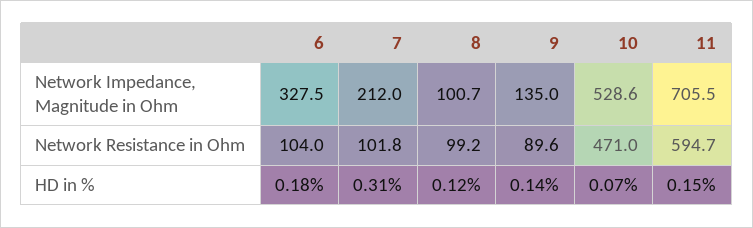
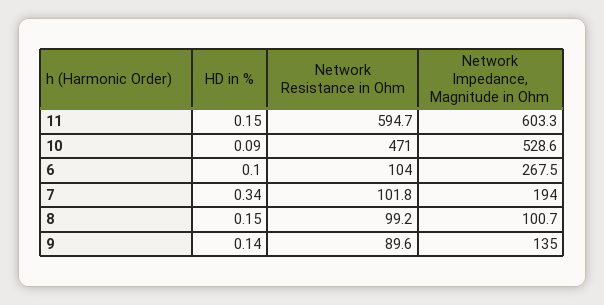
6, Network Impedance, Magnitude in Ohm: 327.5 -> 267.5
7, Network Impedance, Magnitude in Ohm: 212 -> 194
11, Network Impedance, Magnitude in Ohm: 705.5 -> 603.3
6, HD in %: 0.18 -> 0.1
7, HD in %: 0.31 -> 0.34
8, HD in %: 0.12 -> 0.15
10, HD in %: 0.07 -> 0.09

